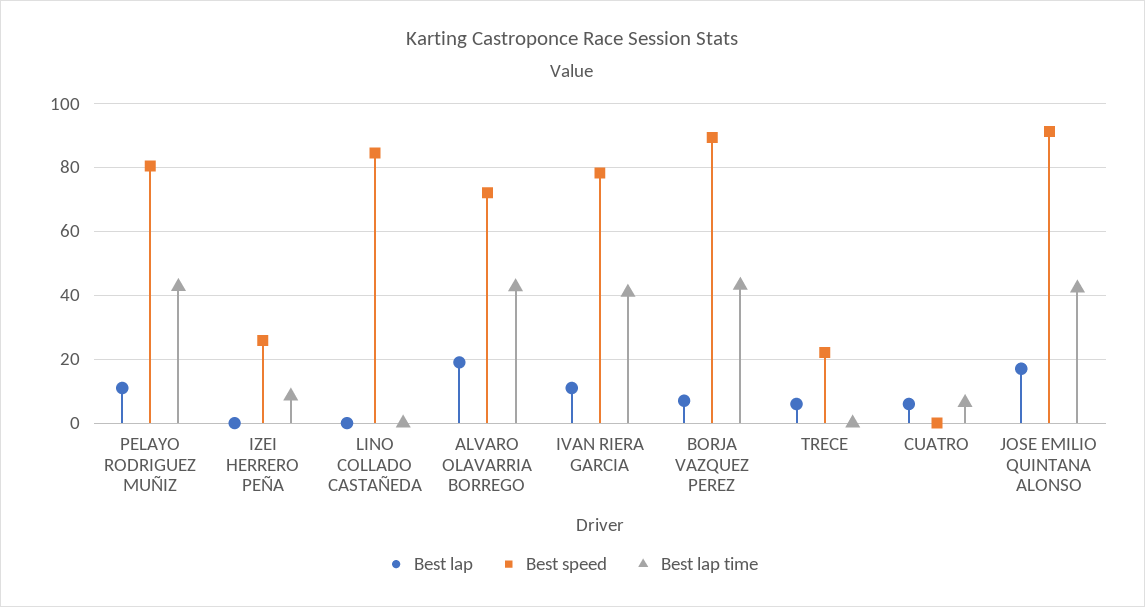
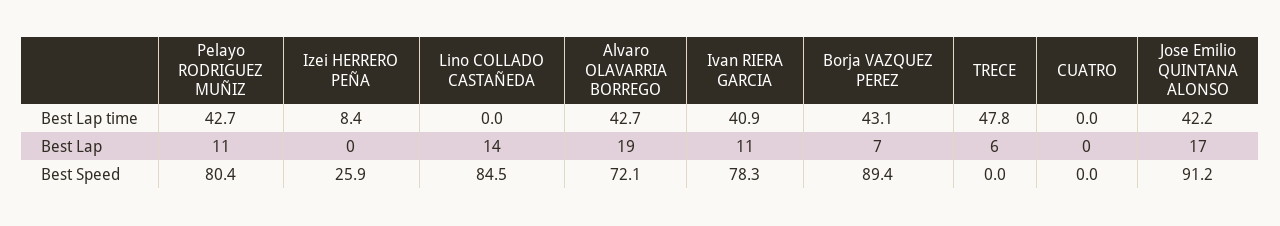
Best lap, LINO COLLADO CASTAÑEDA: 0 -> 14
Best speed, TRECE: 22 -> 0
Best lap time, TRECE: 0 -> 47.8
Best lap, CUATRO: 6 -> 0
Best lap time, CUATRO: 6 -> 0

